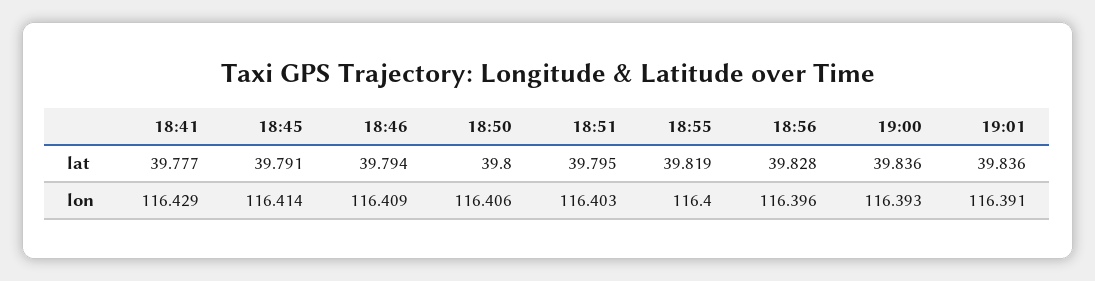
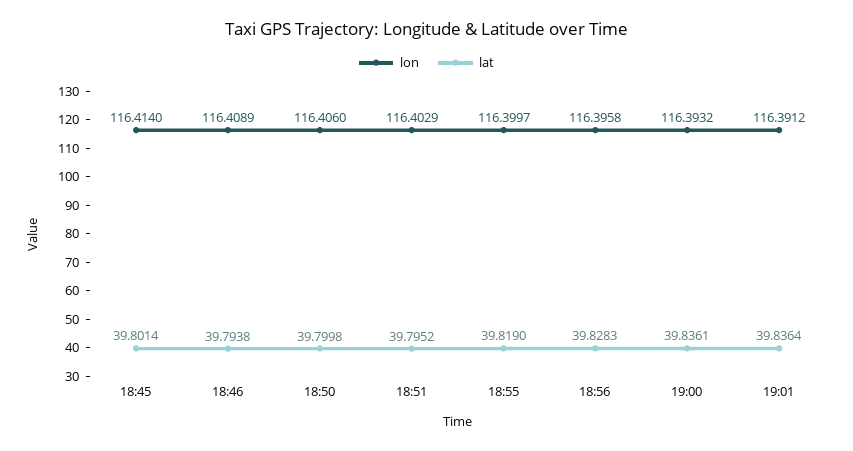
lat, 18:41: 39.777 -> none
lat, 18:45: 39.791 -> 39.8014
lon, 18:41: 116.429 -> none

